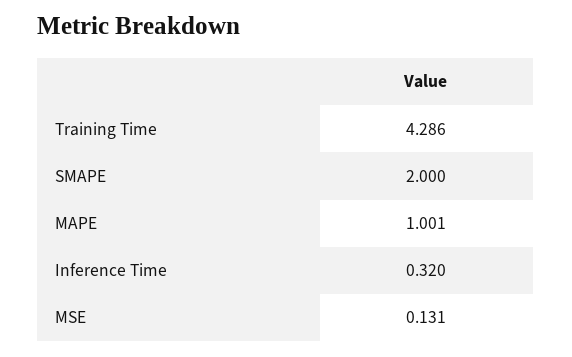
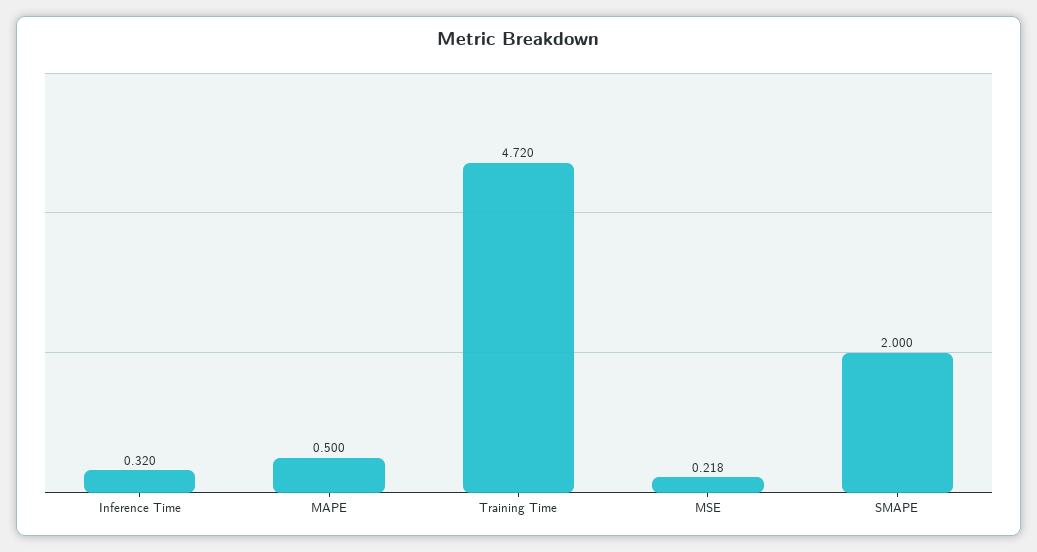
Training Time: 4.286 -> 4.72
MAPE: 1.001 -> 0.5
MSE: 0.131 -> 0.218

